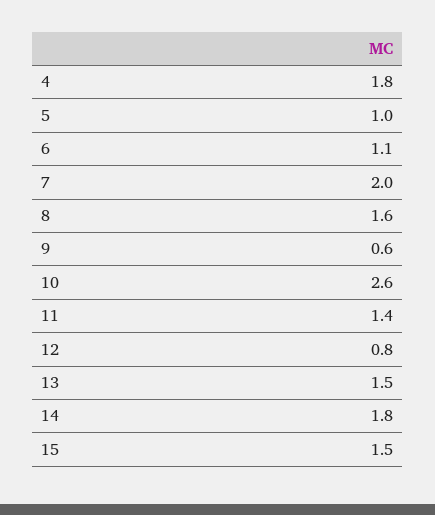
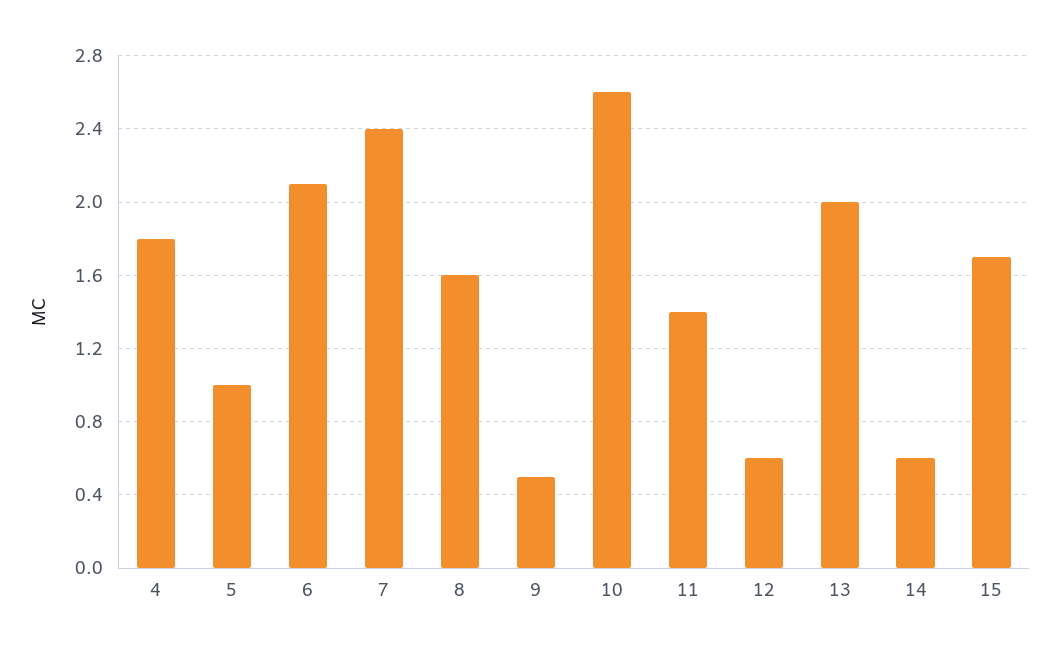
6: 1.1 -> 2.1
7: 2 -> 2.4
9: 0.6 -> 0.5
12: 0.8 -> 0.6
13: 1.5 -> 2
14: 1.8 -> 0.6
15: 1.5 -> 1.7

